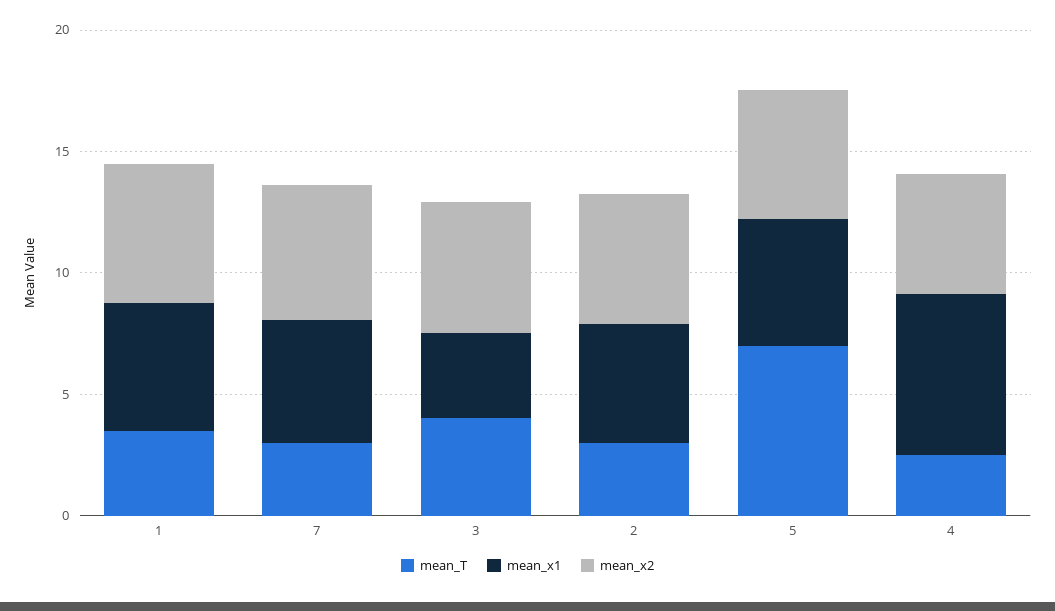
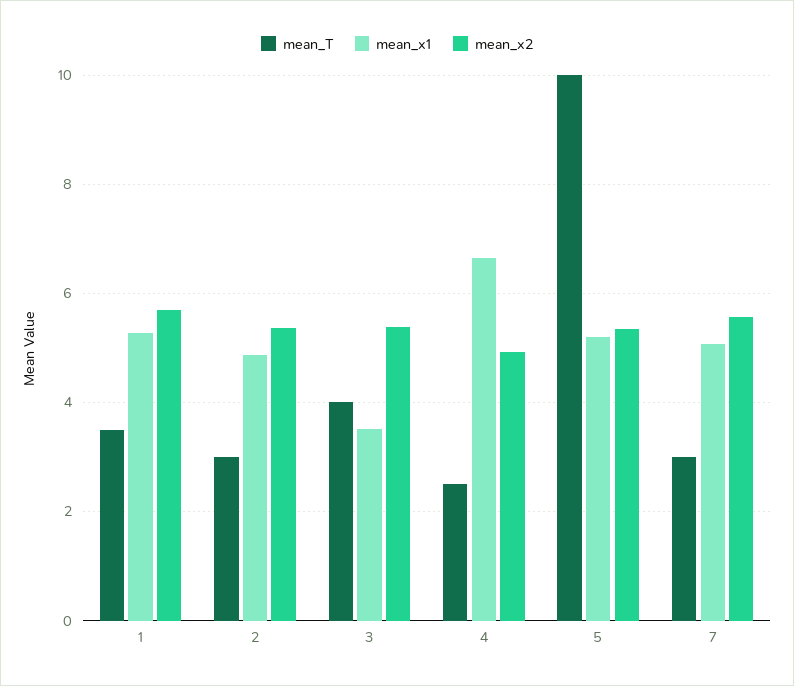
mean_T, 5: 7 -> 10

